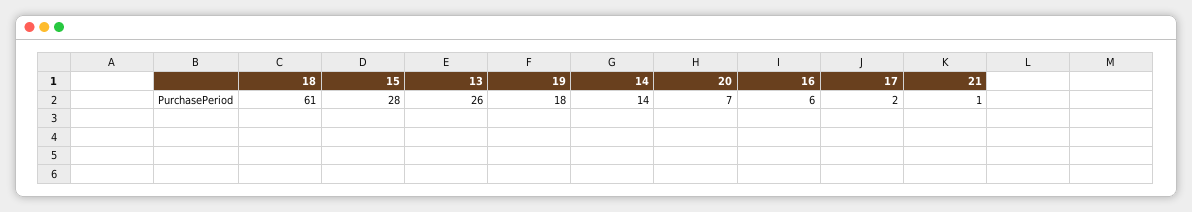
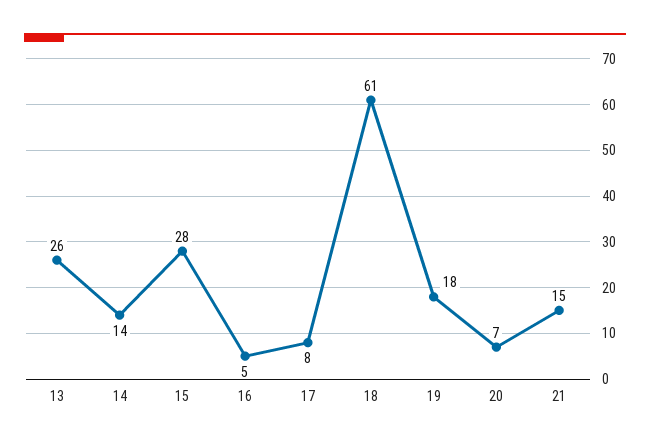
16: 6 -> 5
17: 2 -> 8
21: 1 -> 15

